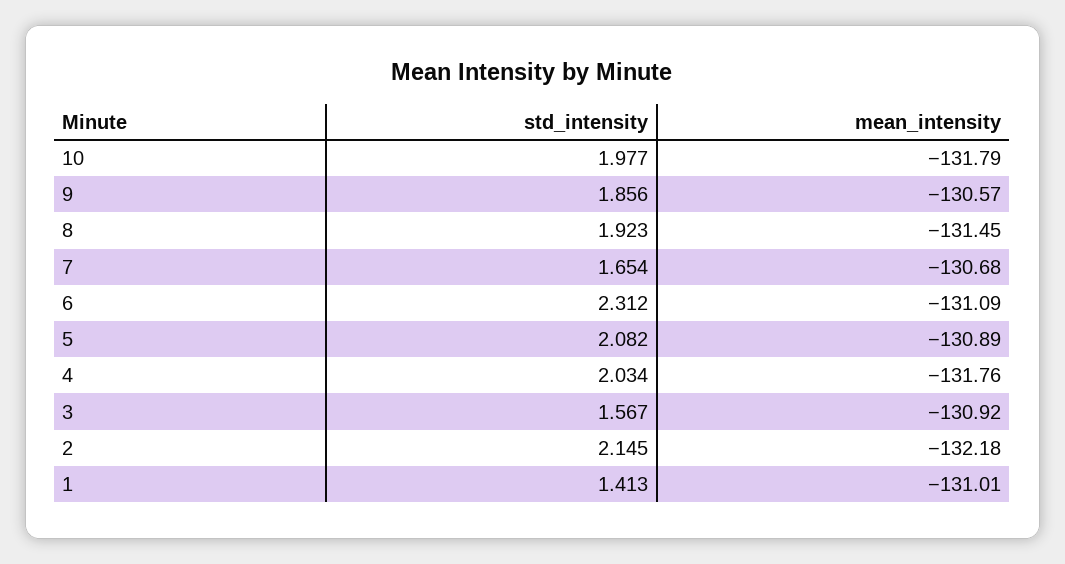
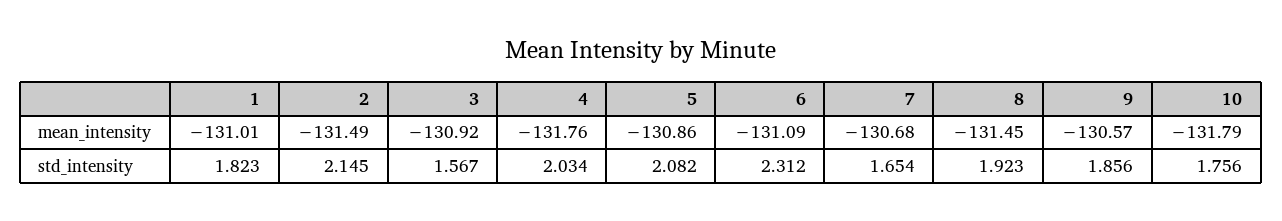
std_intensity, 10: 1.977 -> 1.756
mean_intensity, 5: -130.89 -> -130.86
mean_intensity, 2: -132.18 -> -131.49
std_intensity, 1: 1.413 -> 1.823

